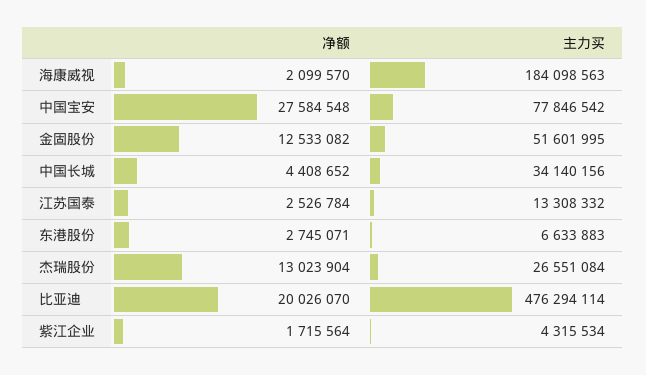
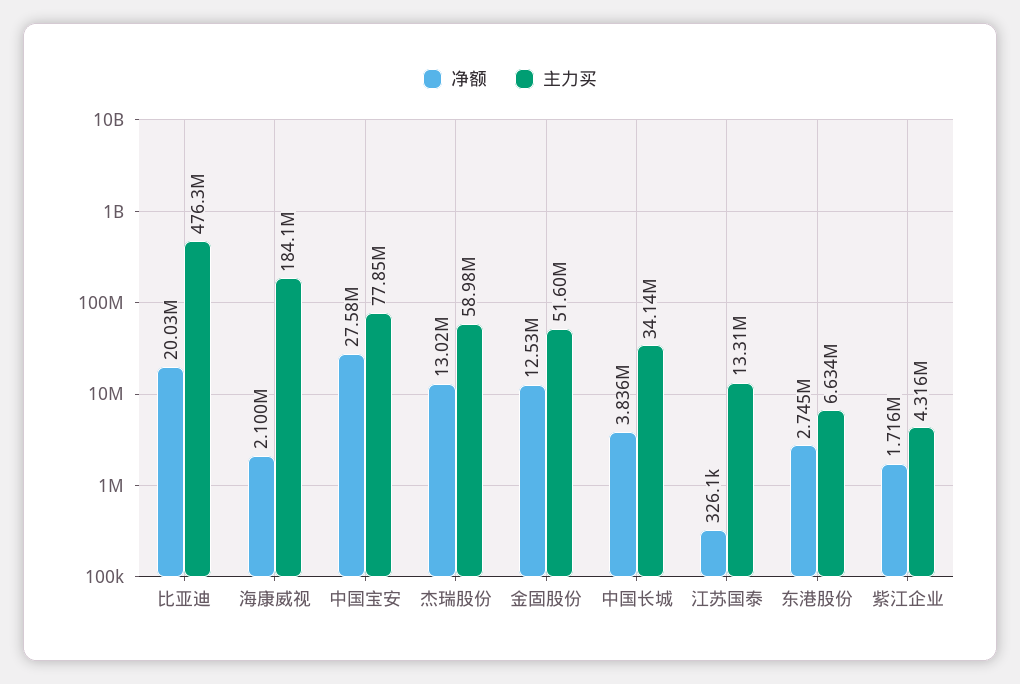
净额, 中国长城: 4408652 -> 3836000
净额, 江苏国泰: 2526784 -> 326100
主力买, 杰瑞股份: 26551084 -> 58980000

